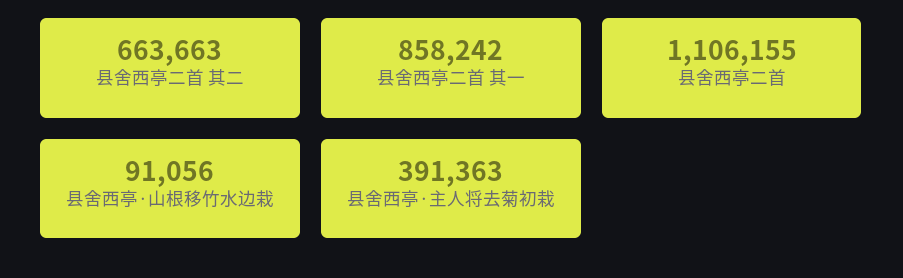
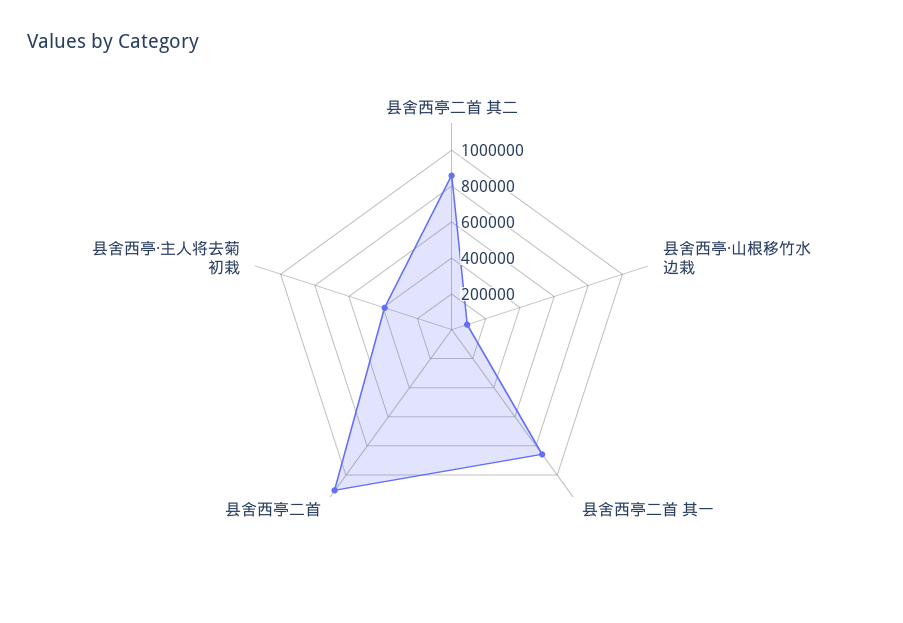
县舍西亭二首 其二: 663663 -> 850000

